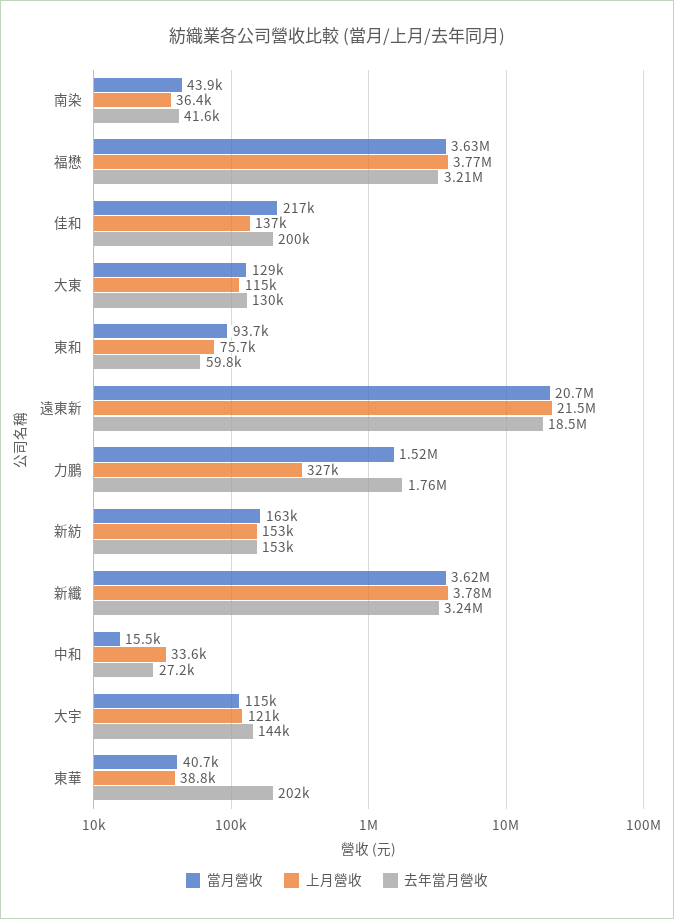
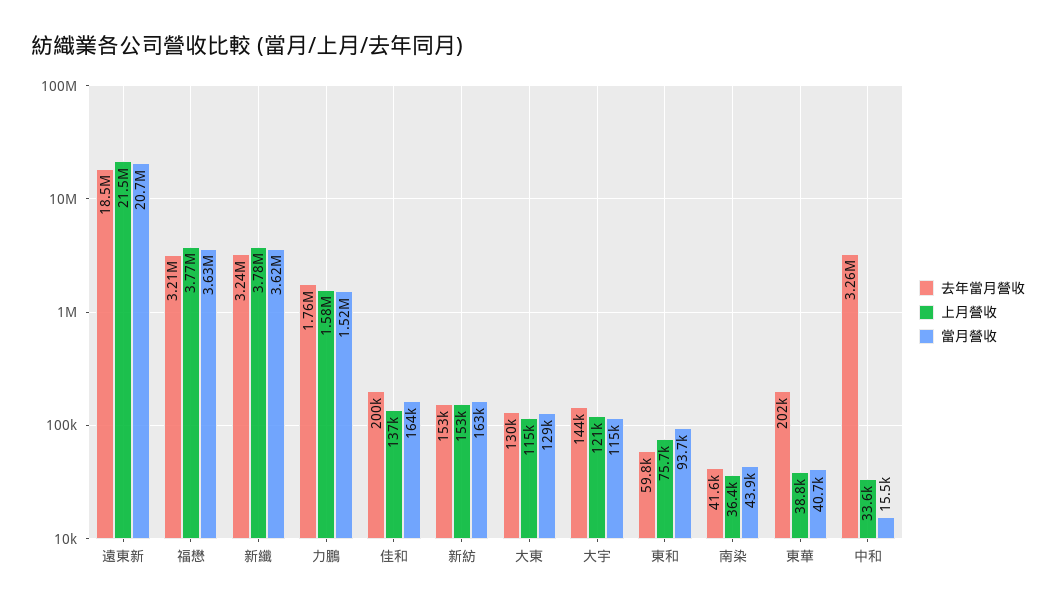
當月營收, 佳和: 217000 -> 164000
上月營收, 力鵬: 327000 -> 1580000
去年當月營收, 中和: 27200 -> 3260000

